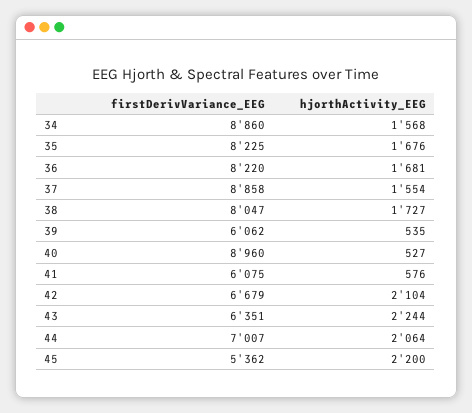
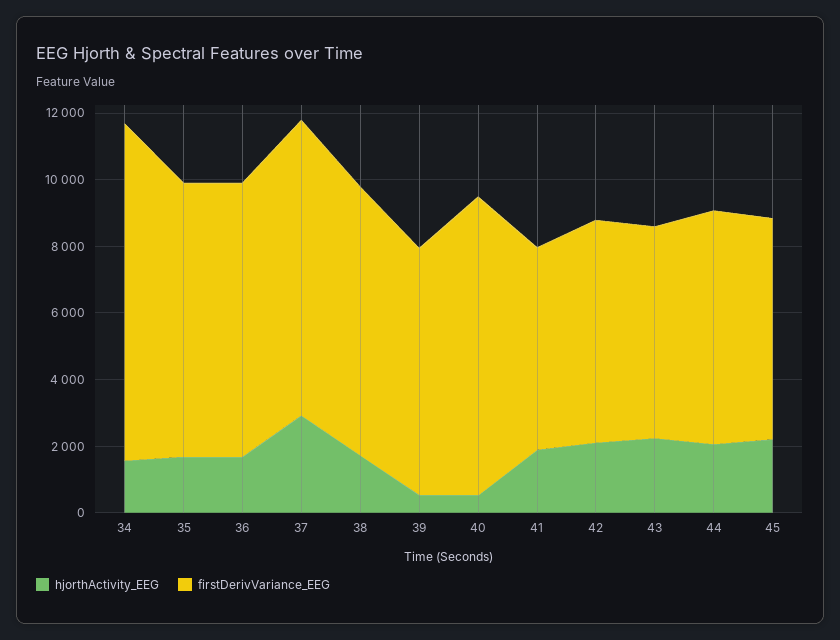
firstDerivVariance_EEG, 34: 8860 -> 10000
hjorthActivity_EEG, 37: 1554 -> 3000
firstDerivVariance_EEG, 39: 6062 -> 7500
hjorthActivity_EEG, 41: 576 -> 2000
firstDerivVariance_EEG, 45: 5362 -> 6500

